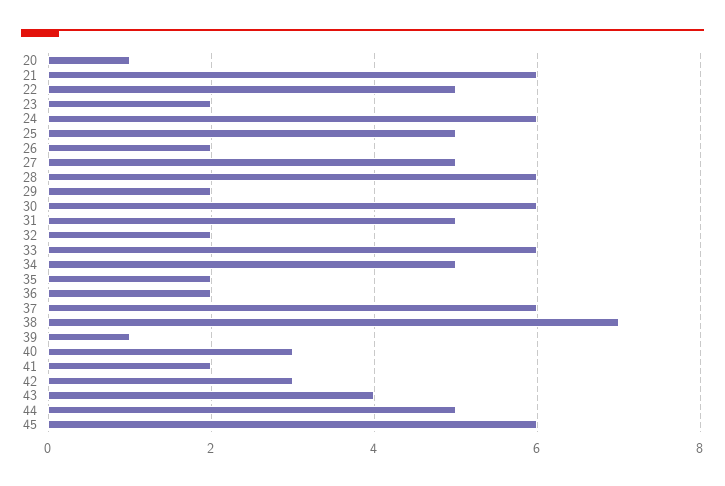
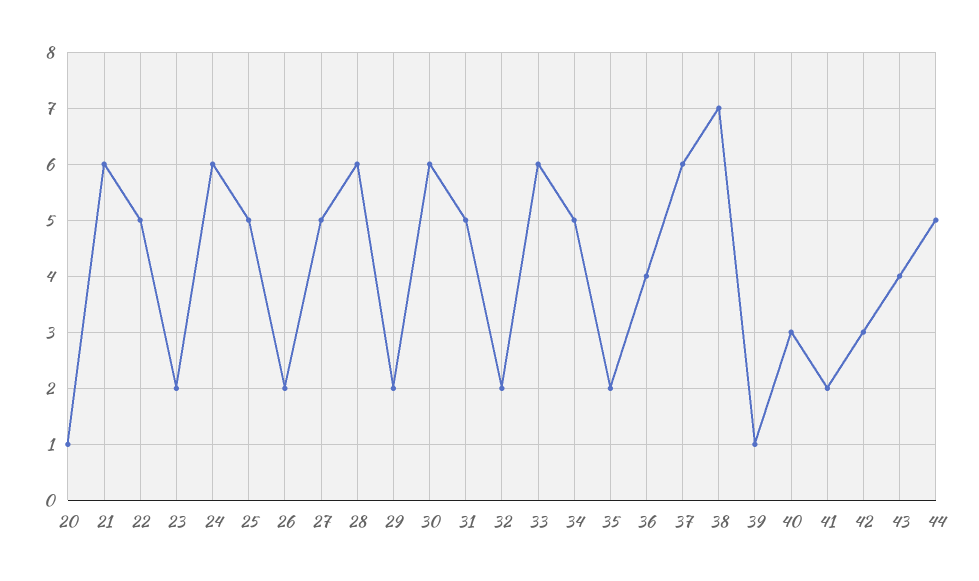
36: 2 -> 4
45: 6 -> none

